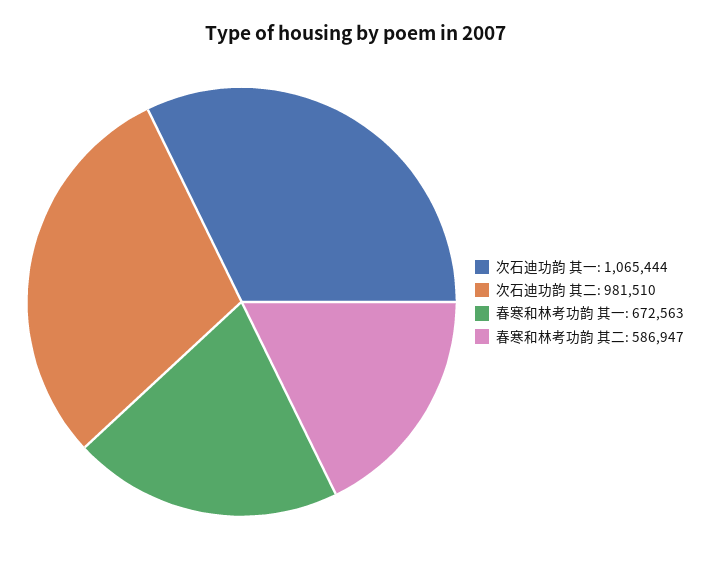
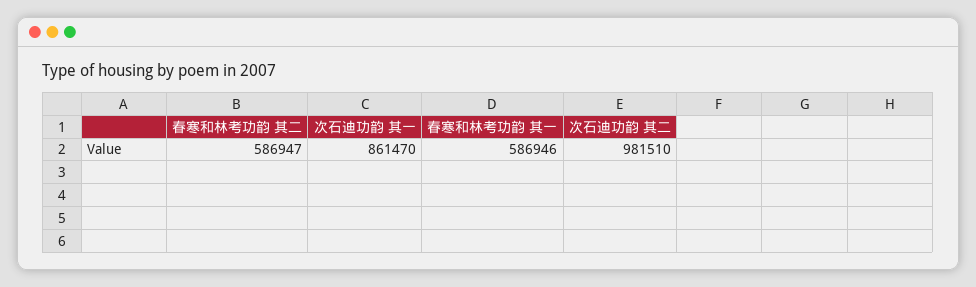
次石迪功韵 其一: 1065444 -> 861470
春寒和林考功韵 其一: 672563 -> 586946

